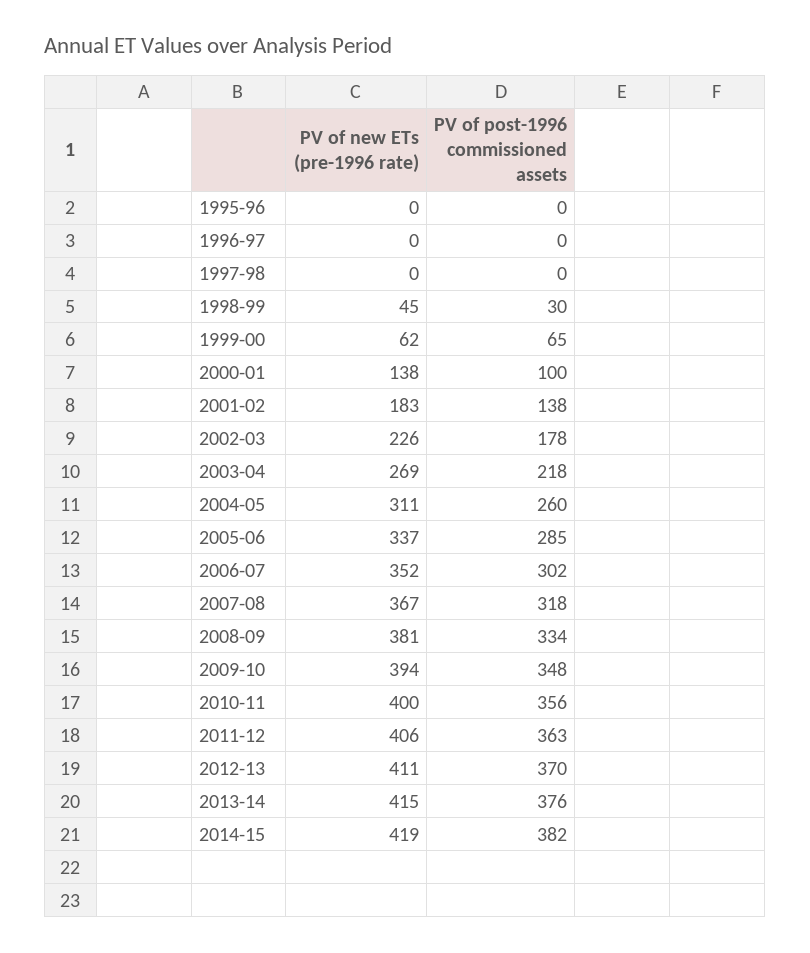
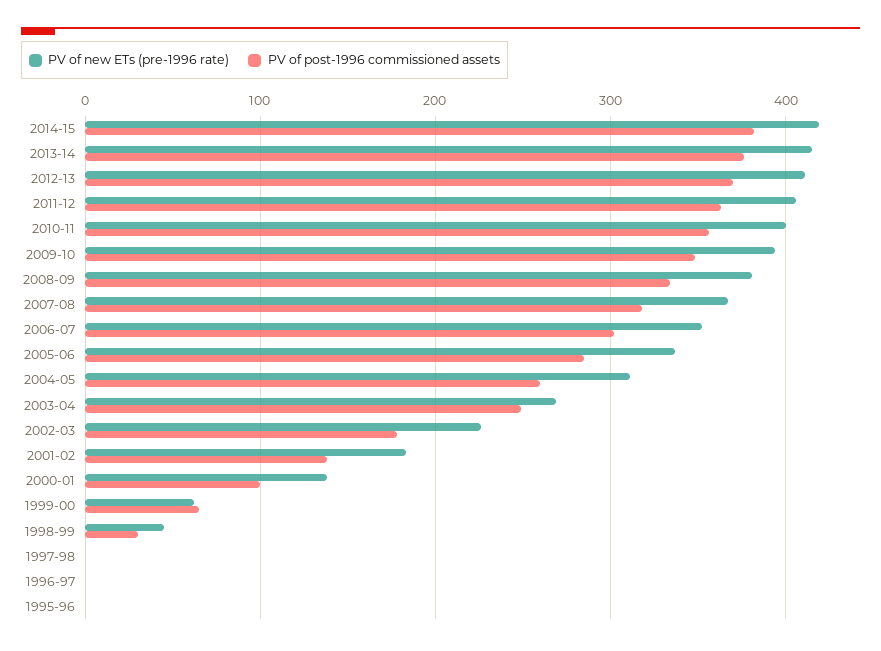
PV of post-1996 commissioned assets, 2003-04: 218 -> 250

